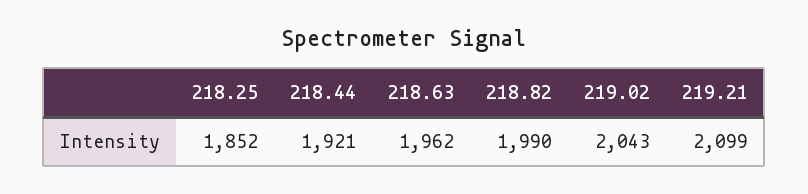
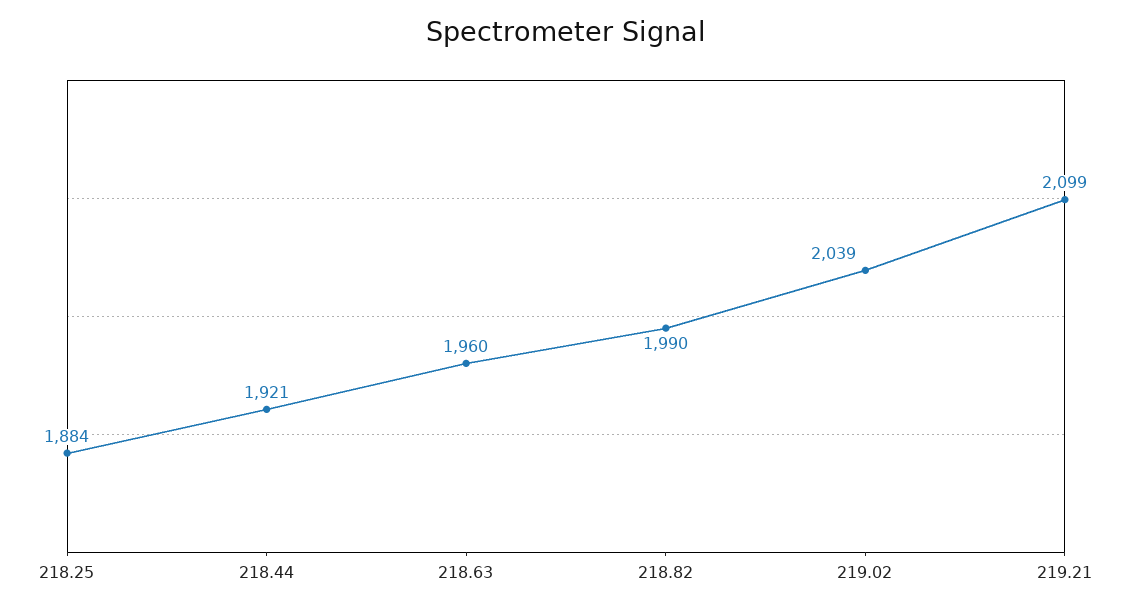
218.25: 1852 -> 1884
218.63: 1962 -> 1960
219.02: 2043 -> 2039

